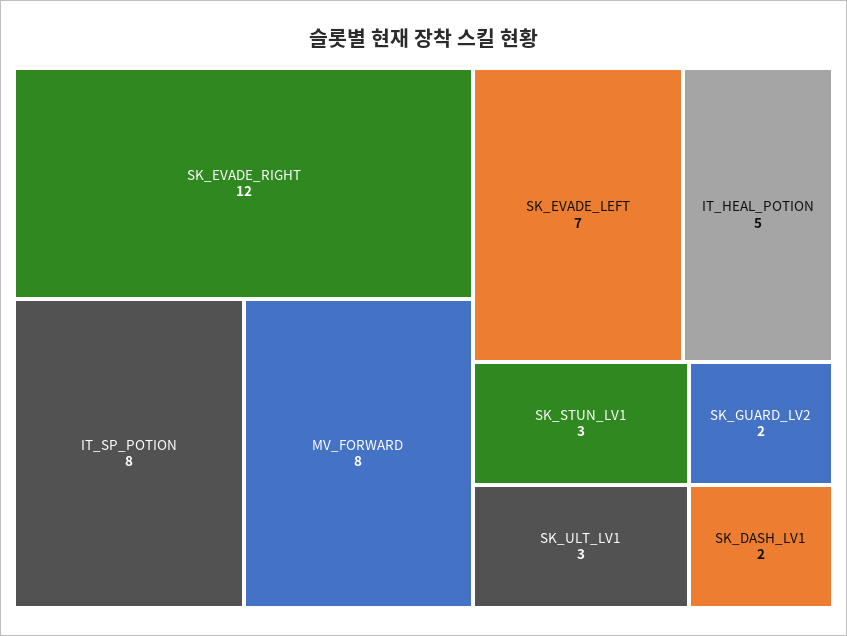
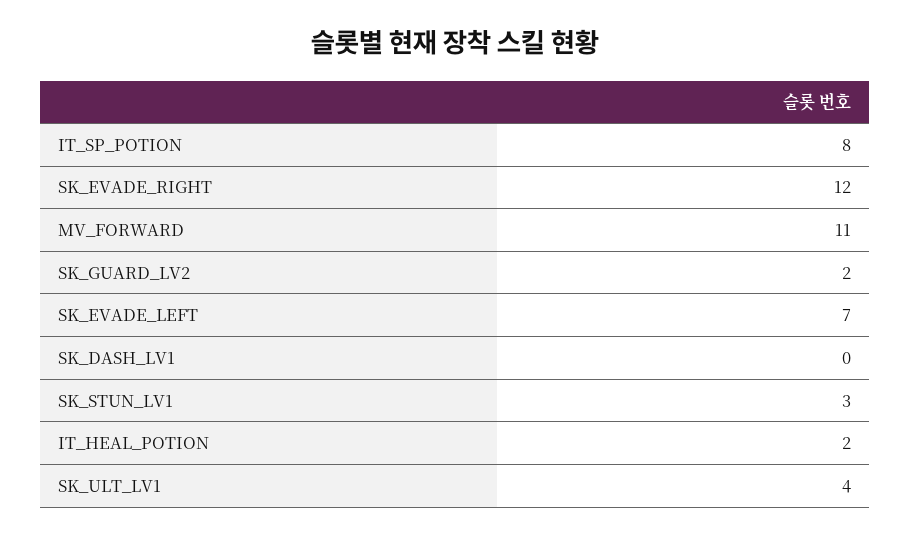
MV_FORWARD: 8 -> 11
IT_HEAL_POTION: 5 -> 2
SK_ULT_LV1: 3 -> 4
SK_DASH_LV1: 2 -> 0

